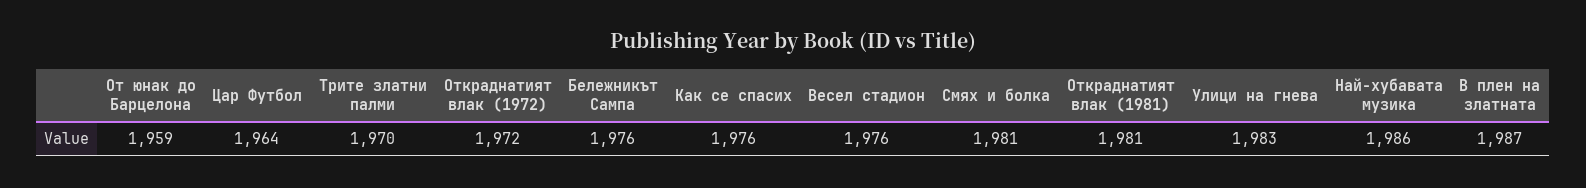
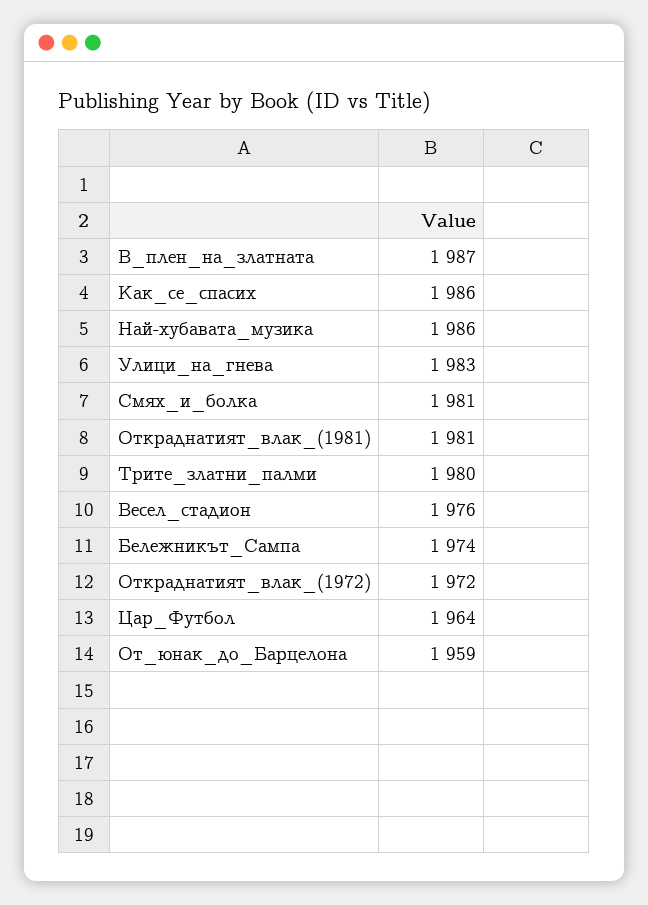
Трите златни палми: 1970 -> 1980
Бележникът Сампа: 1976 -> 1974
Как се спасих: 1976 -> 1986

